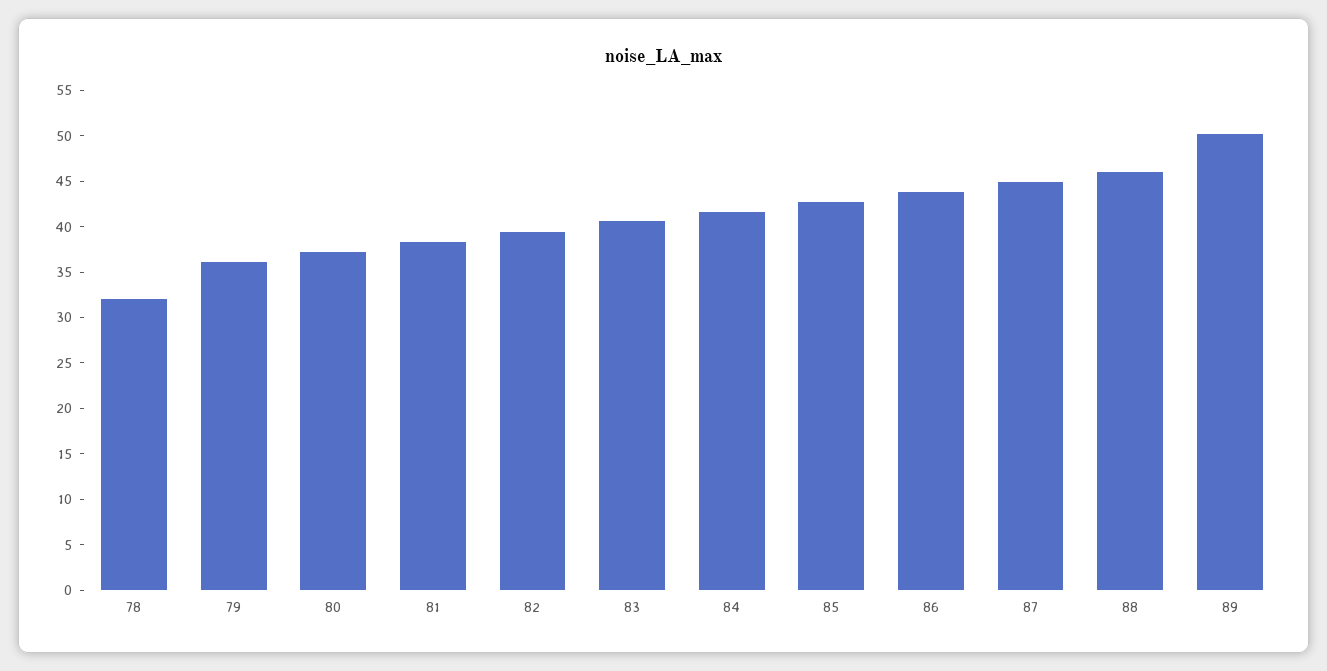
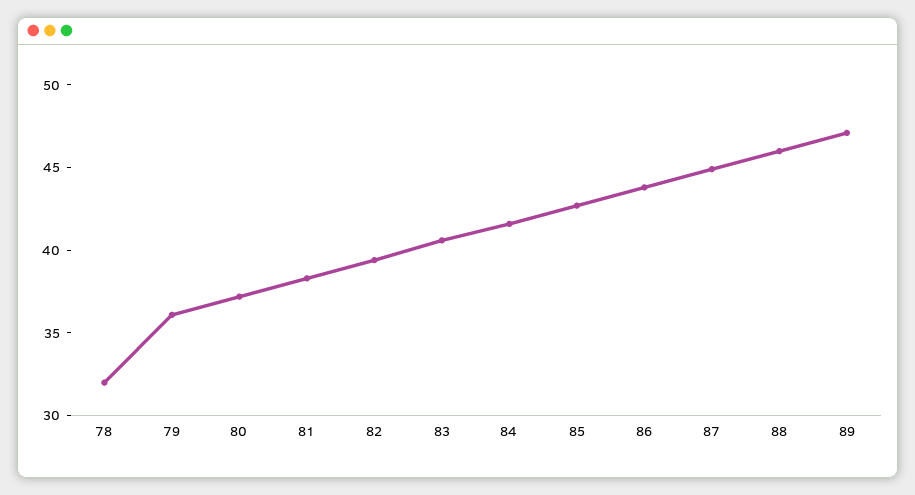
89: 50 -> 47

